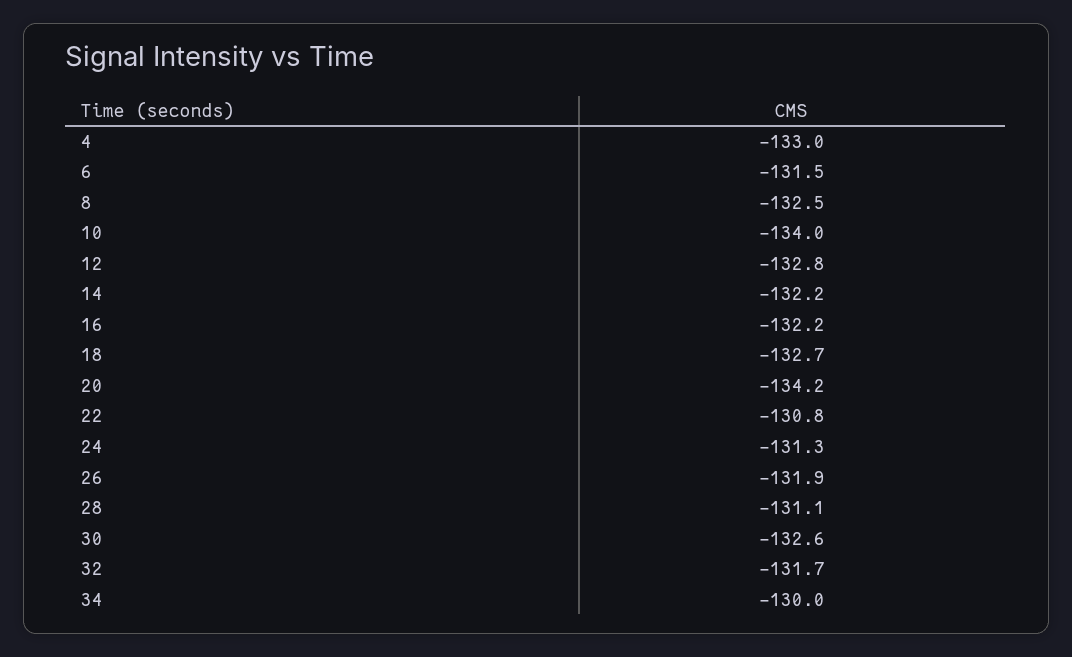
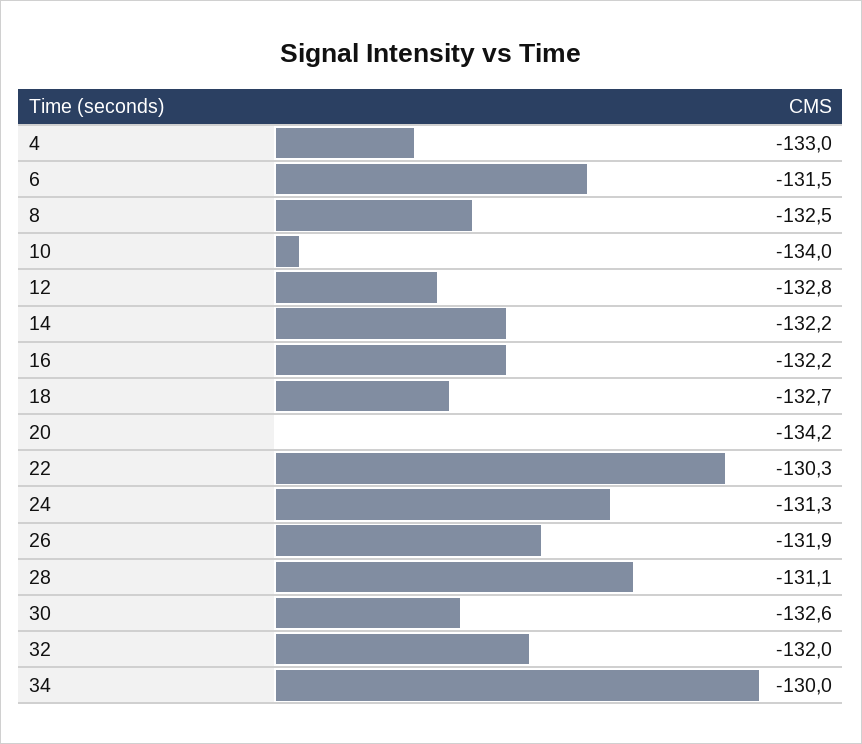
22: -130.8 -> -130.3
32: -131.7 -> -132

